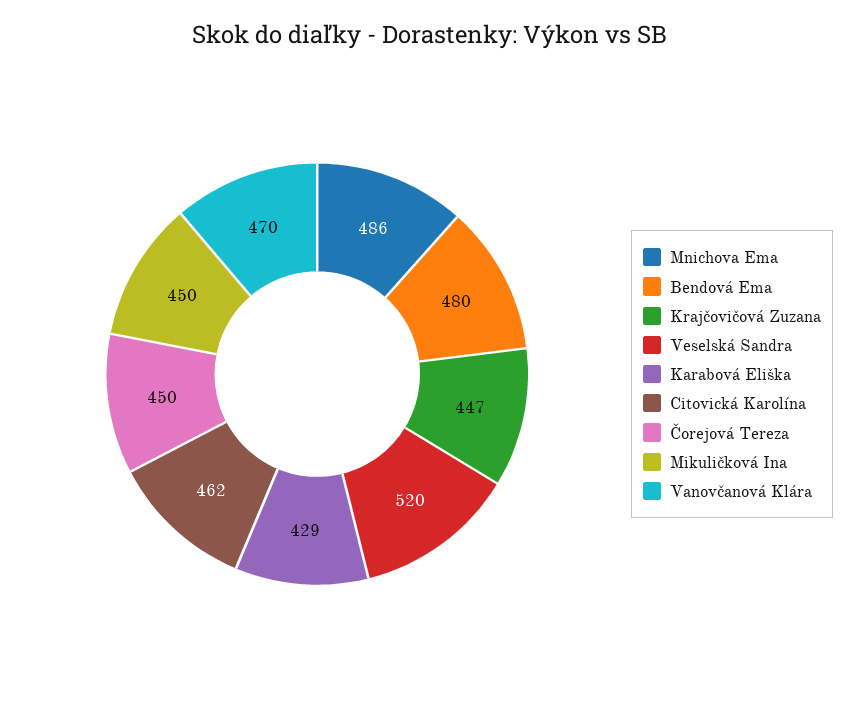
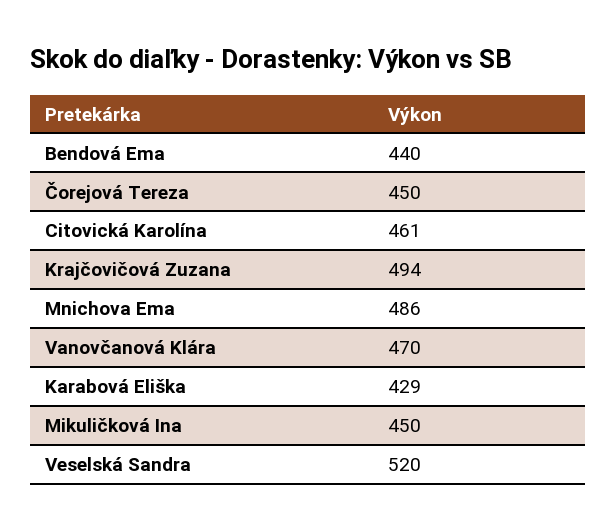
Bendová Ema: 480 -> 440
Krajčovičová Zuzana: 447 -> 494
Citovická Karolína: 462 -> 461

